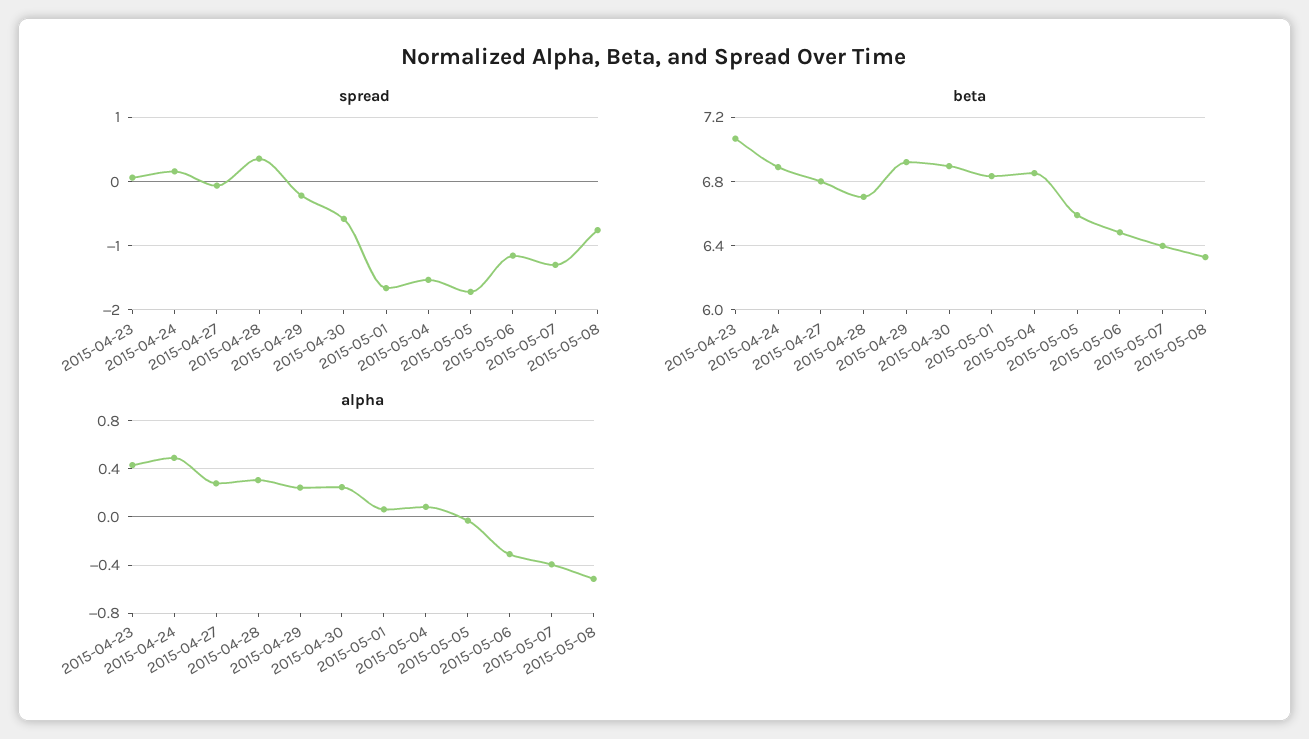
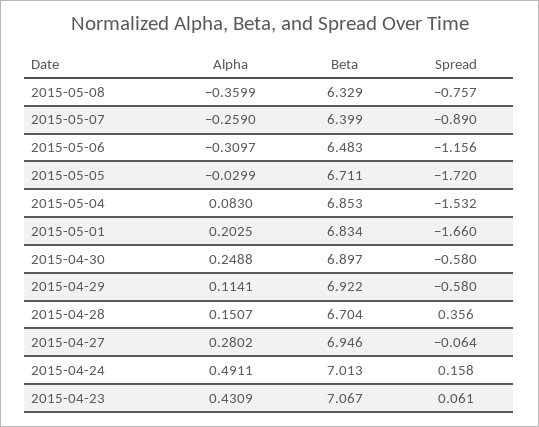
spread, 2015-04-29: -0.2 -> -0.58
spread, 2015-05-07: -1.3 -> -0.89
beta, 2015-04-24: 6.9 -> 7.013
beta, 2015-04-27: 6.8 -> 6.946
beta, 2015-05-05: 6.6 -> 6.711
alpha, 2015-04-28: 0.3 -> 0.1507
alpha, 2015-04-29: 0.25 -> 0.1141
alpha, 2015-05-01: 0.05 -> 0.2025
alpha, 2015-05-07: -0.4 -> -0.259
alpha, 2015-05-08: -0.5 -> -0.3599

